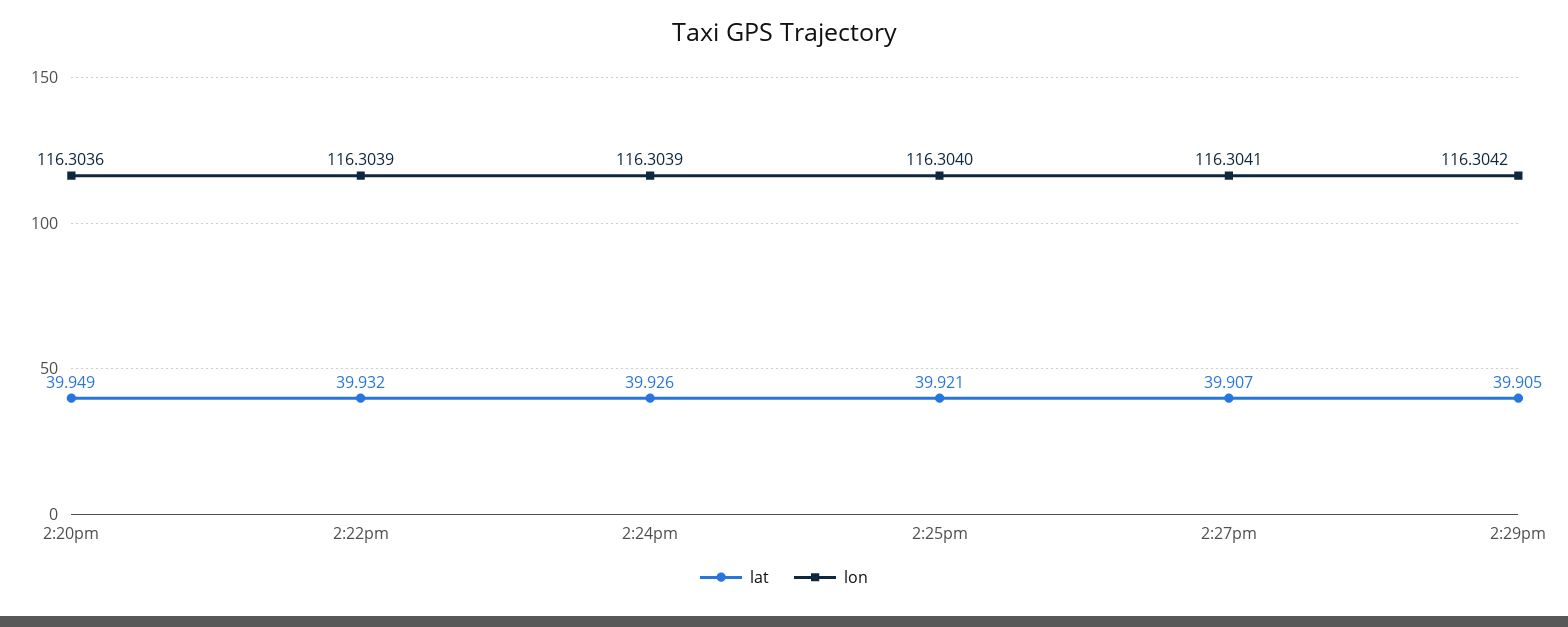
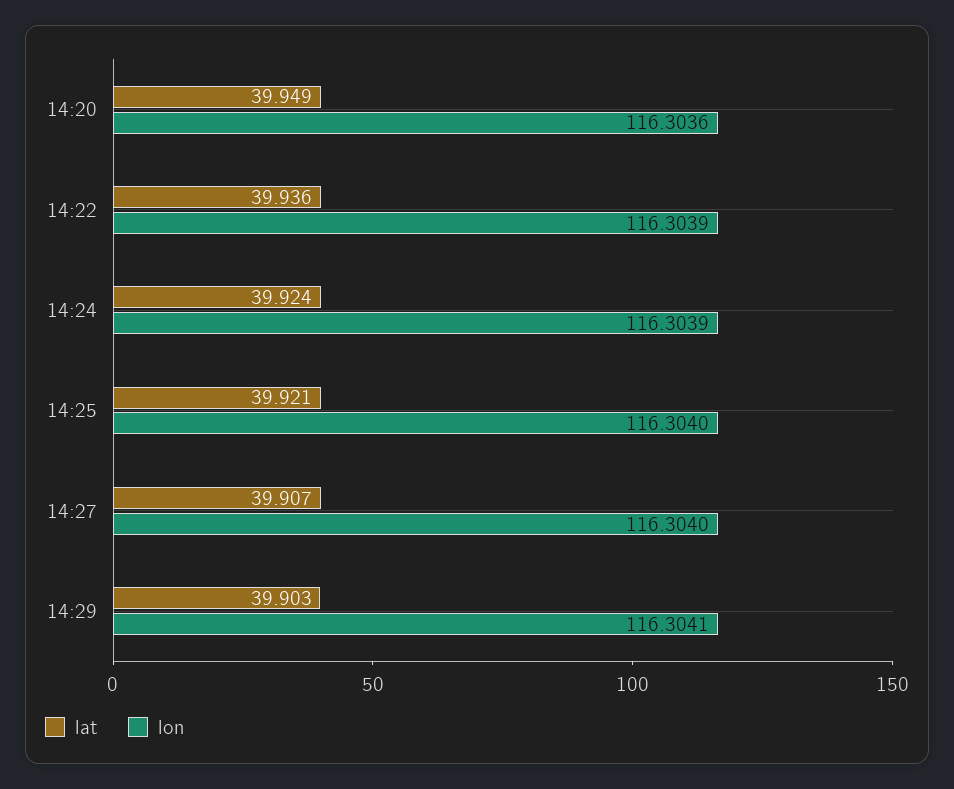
lat, 2:22pm: 39.932 -> 39.936
lat, 2:24pm: 39.926 -> 39.924
lon, 2:27pm: 116.3041 -> 116.304
lat, 2:29pm: 39.905 -> 39.903
lon, 2:29pm: 116.3042 -> 116.3041

